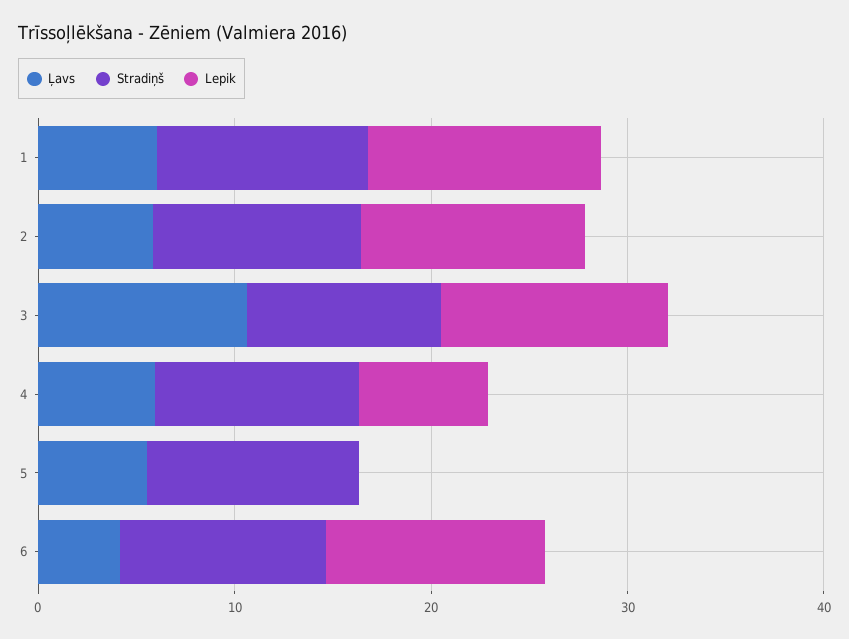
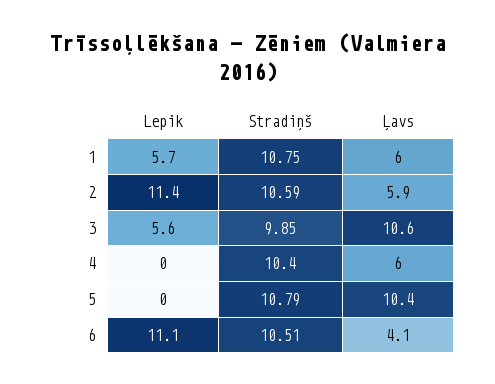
Lepik, 1: 12 -> 5.7
Lepik, 3: 12 -> 5.6
Lepik, 4: 6 -> 0
Ļavs, 5: 6 -> 10.4

